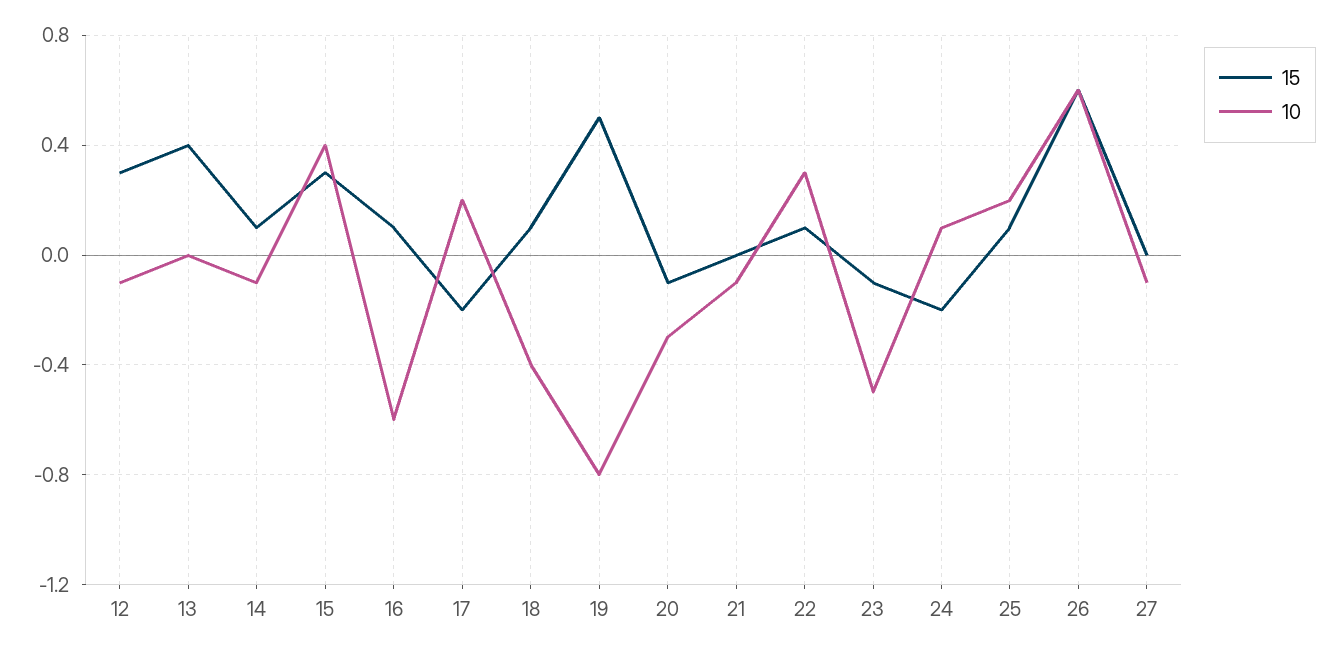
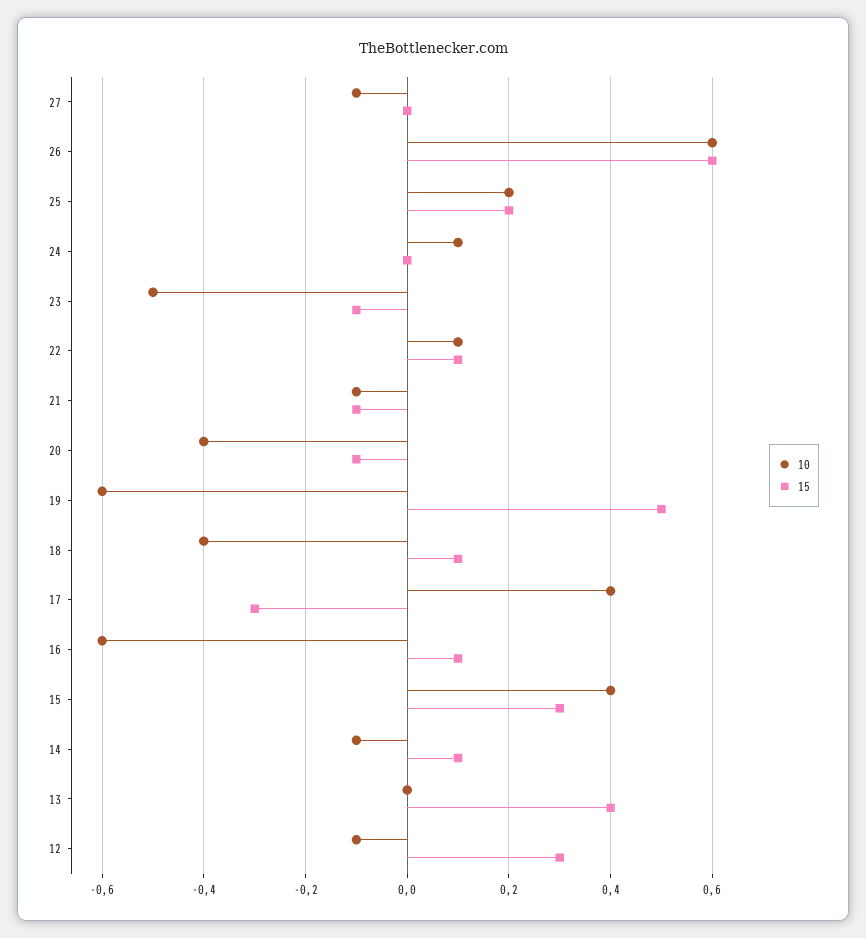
15, 17: -0.2 -> -0.3
10, 17: 0.2 -> 0.4
10, 19: -0.8 -> -0.6
10, 20: -0.3 -> -0.4
15, 21: 0 -> -0.1
10, 22: 0.3 -> 0.1
15, 24: -0.2 -> 0
15, 25: 0.1 -> 0.2

